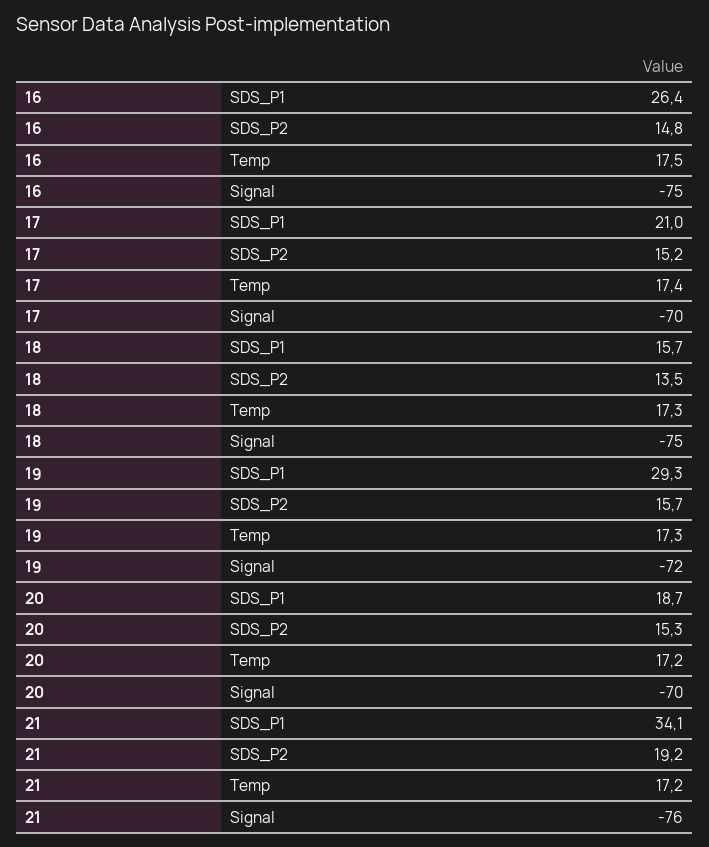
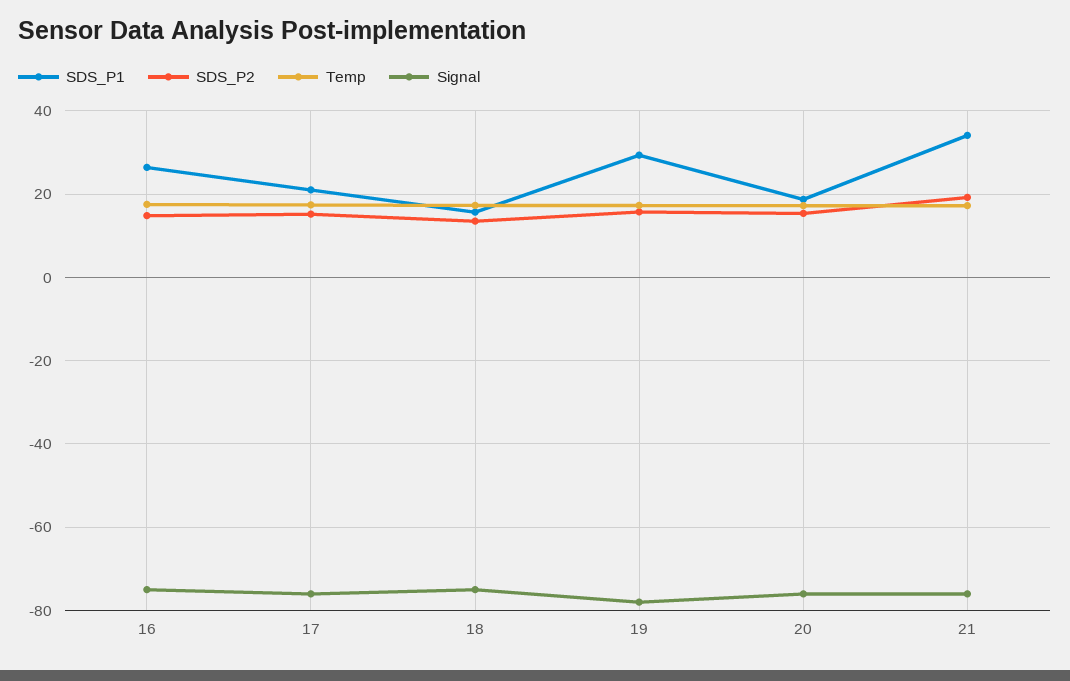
Signal, 17: -70 -> -76
Signal, 19: -72 -> -78
Signal, 20: -70 -> -76

